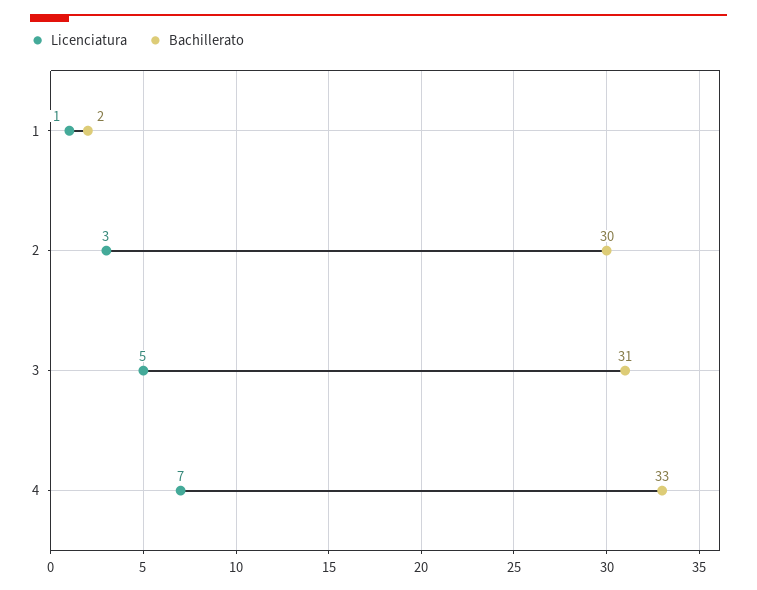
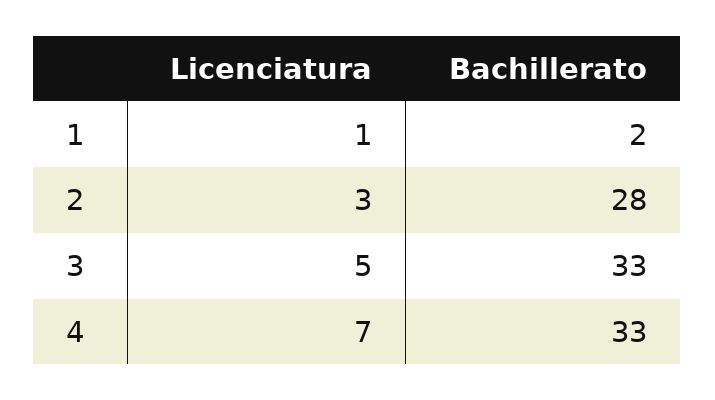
Bachillerato, 2: 30 -> 28
Bachillerato, 3: 31 -> 33

